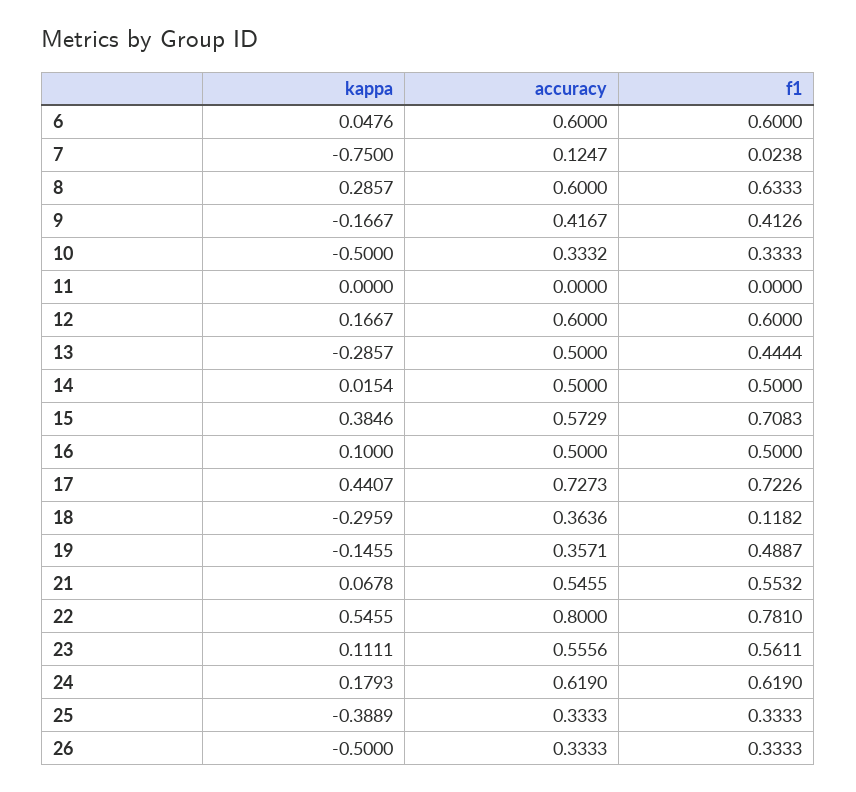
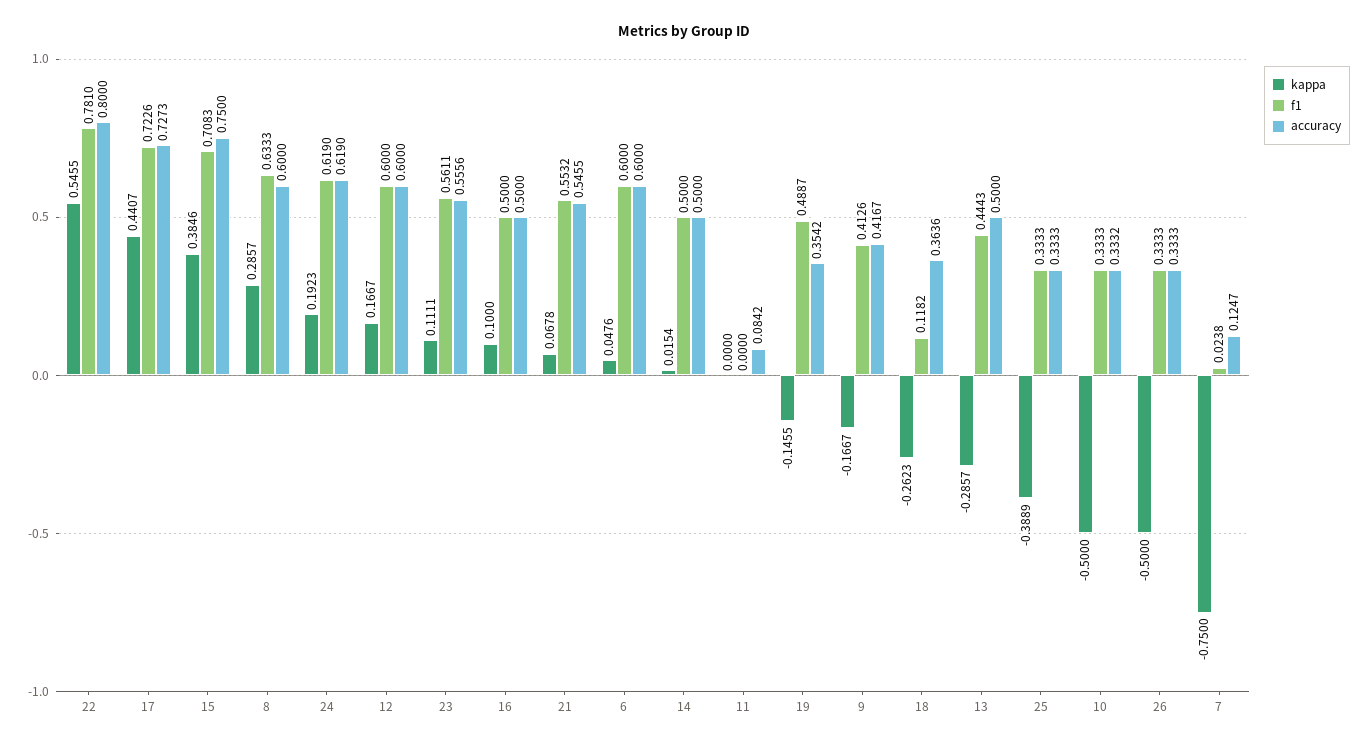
accuracy, 11: 0 -> 0.0842
f1, 13: 0.4444 -> 0.4443
accuracy, 15: 0.5729 -> 0.75
kappa, 18: -0.2959 -> -0.2623
accuracy, 19: 0.3571 -> 0.3542
kappa, 24: 0.1793 -> 0.1923

